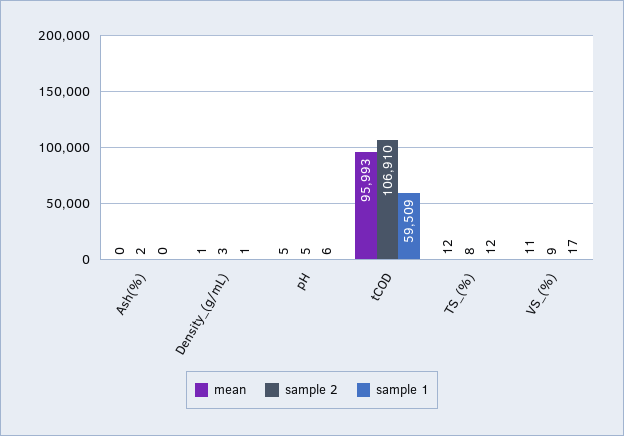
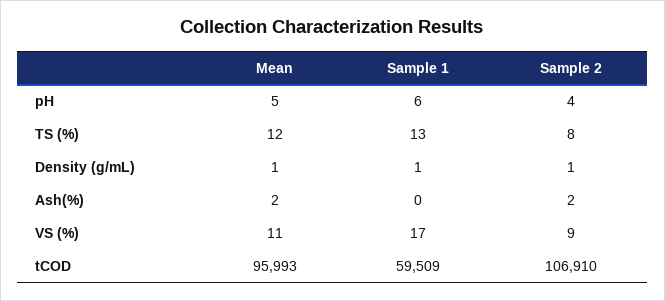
mean, Ash(%): 0 -> 2
sample 2, Density_(g/mL): 3 -> 1
sample 2, pH: 5 -> 4
sample 1, TS_(%): 12 -> 13

